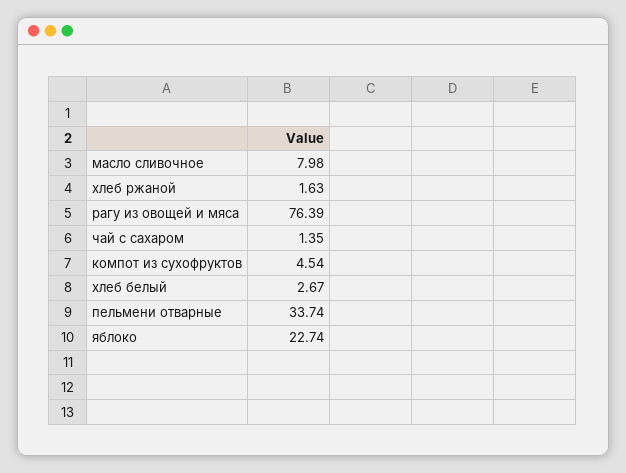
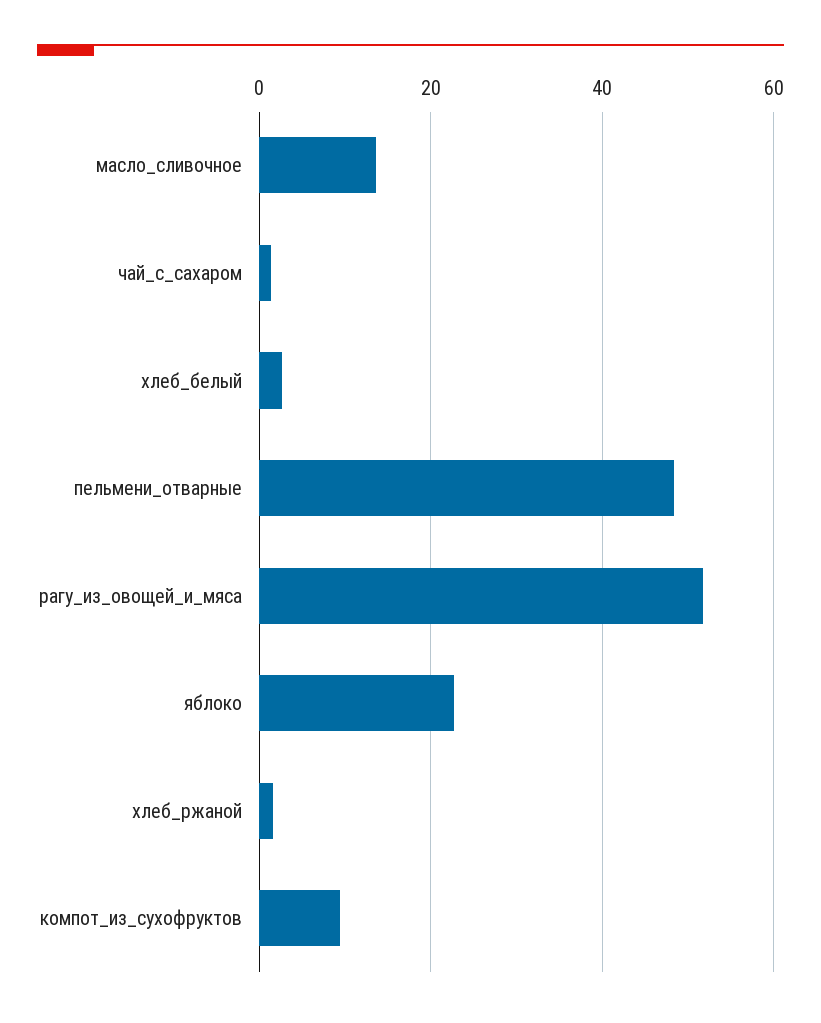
масло сливочное: 7.98 -> 14
рагу из овощей и мяса: 76.39 -> 52
компот из сухофруктов: 4.54 -> 10
пельмени отварные: 33.74 -> 48

